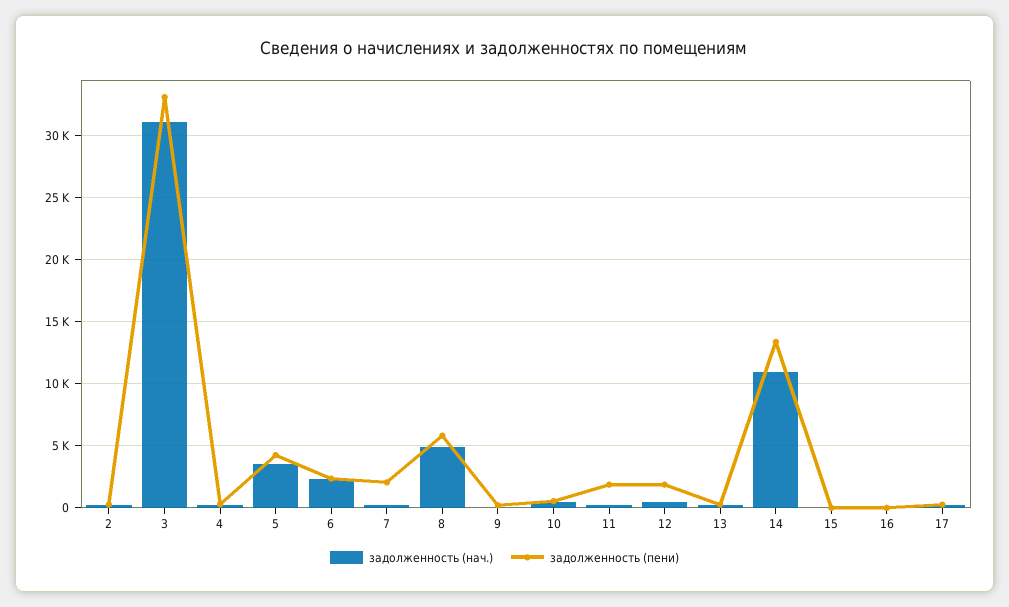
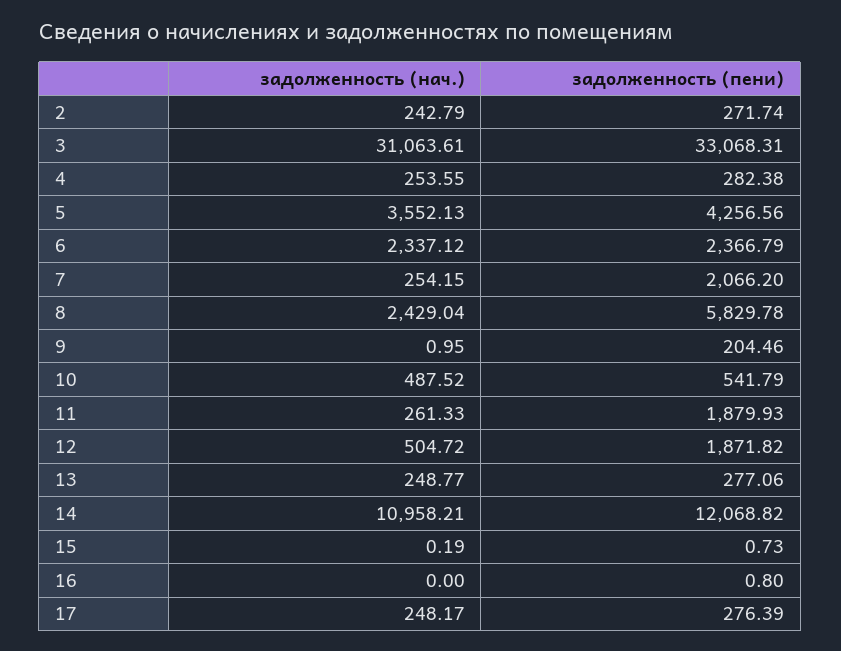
задолженность (нач.), 8: 5000 -> 2429.04
задолженность (пени), 14: 13500 -> 12068.82

